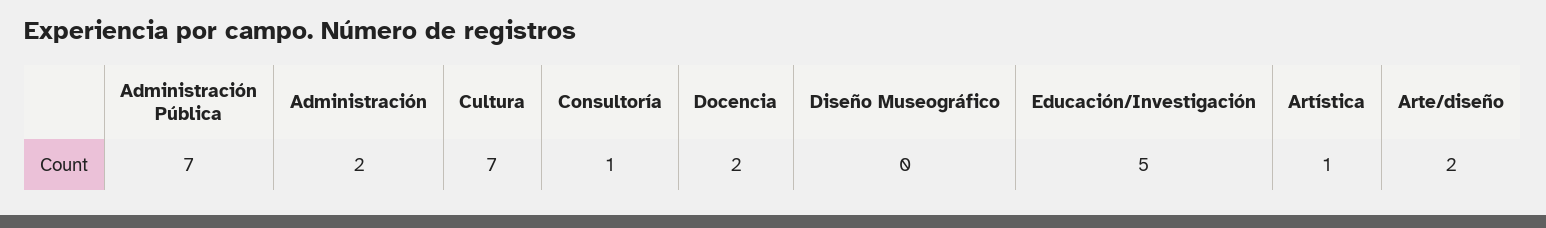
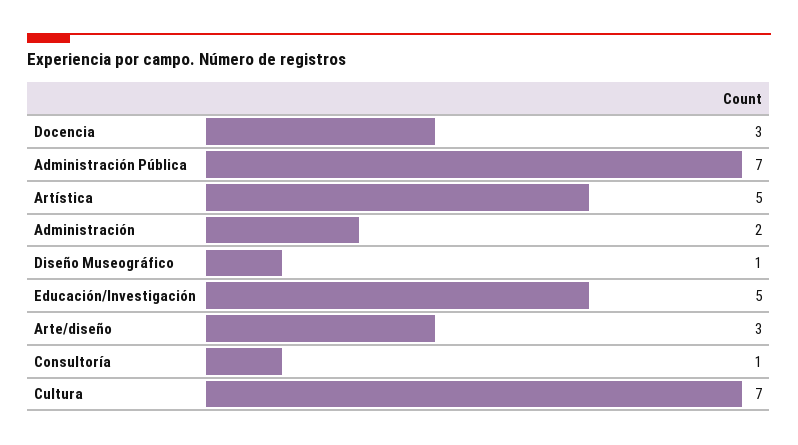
Docencia: 2 -> 3
Diseño Museográfico: 0 -> 1
Artística: 1 -> 5
Arte/diseño: 2 -> 3

